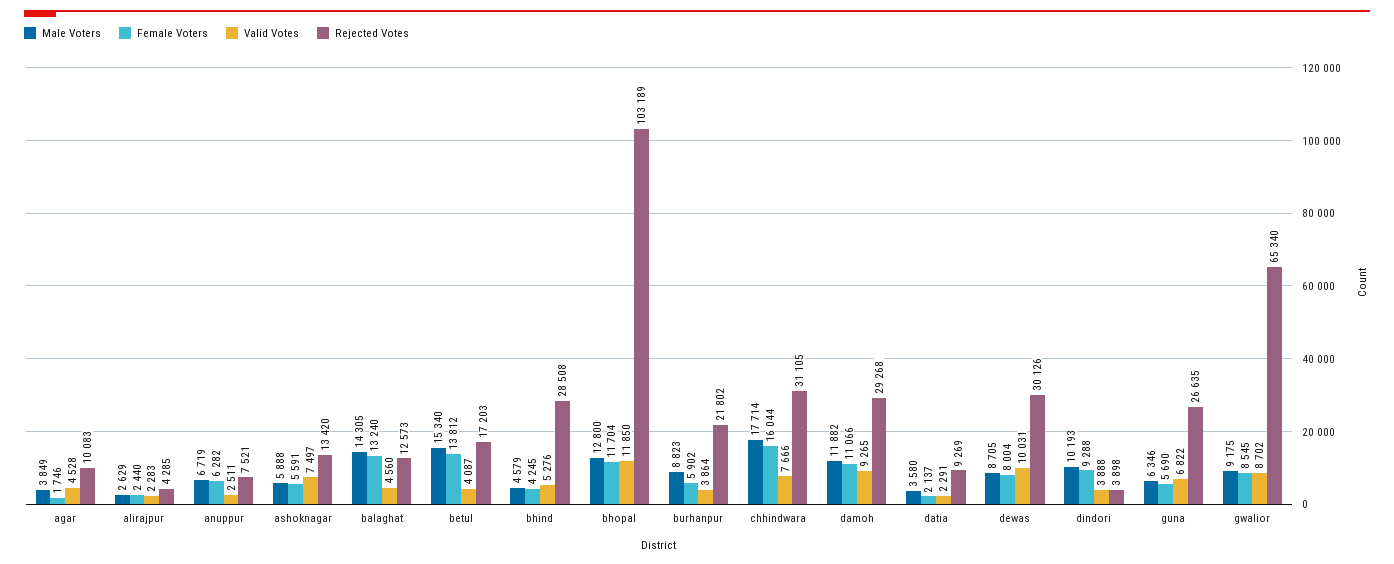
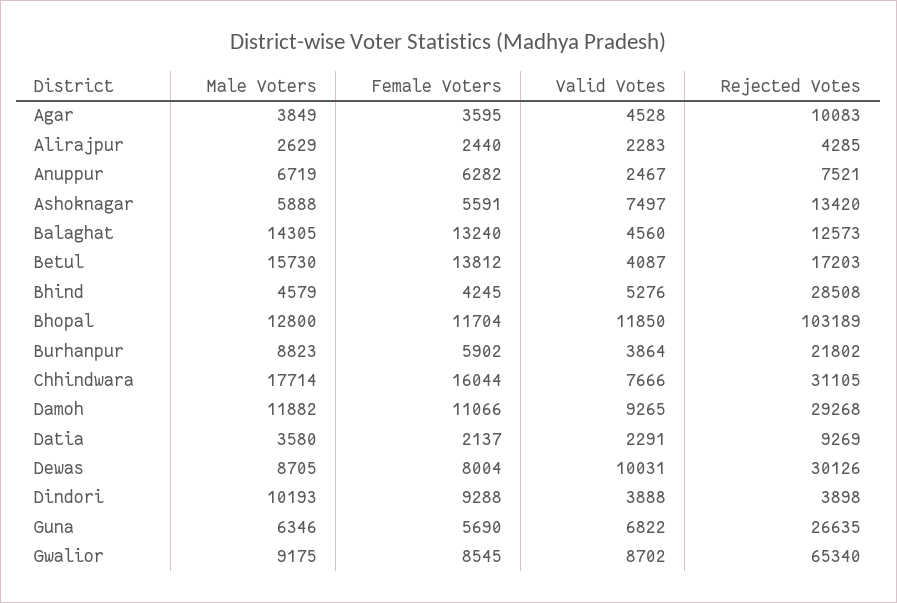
Female Voters, agar: 1746 -> 3595
Valid Votes, anuppur: 2511 -> 2467
Male Voters, betul: 15340 -> 15730

